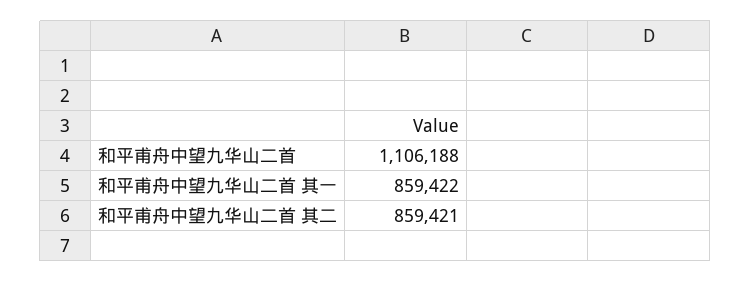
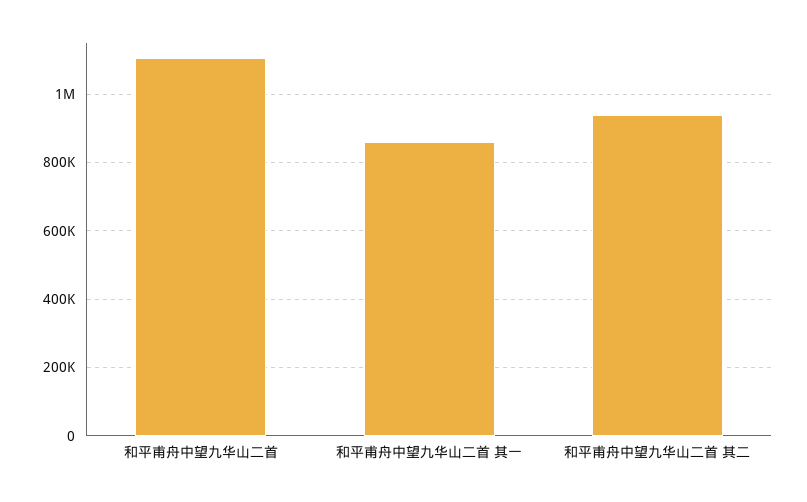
和平甫舟中望九华山二首 其二: 859421 -> 940000

